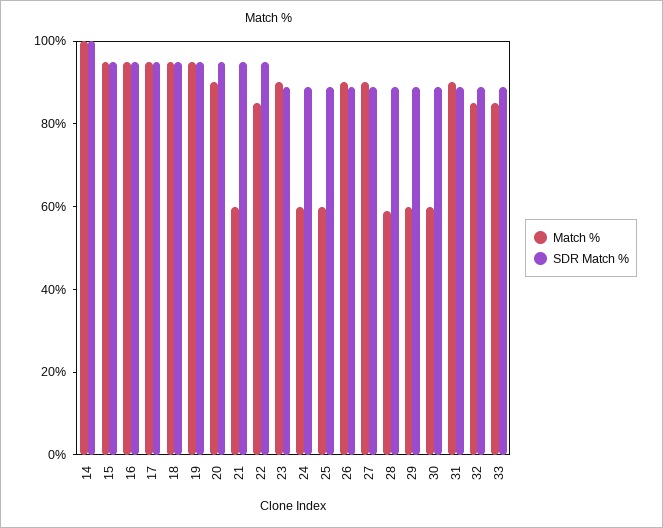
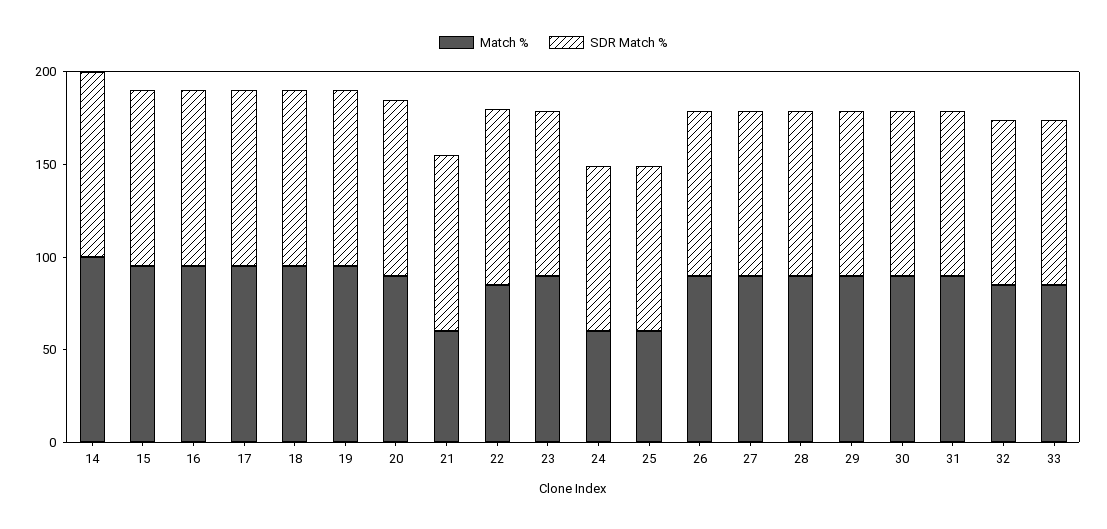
Match %, 28: 60 -> 90
Match %, 29: 60 -> 90
Match %, 30: 60 -> 90

